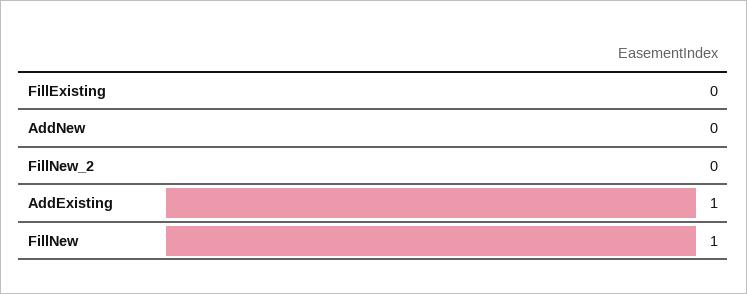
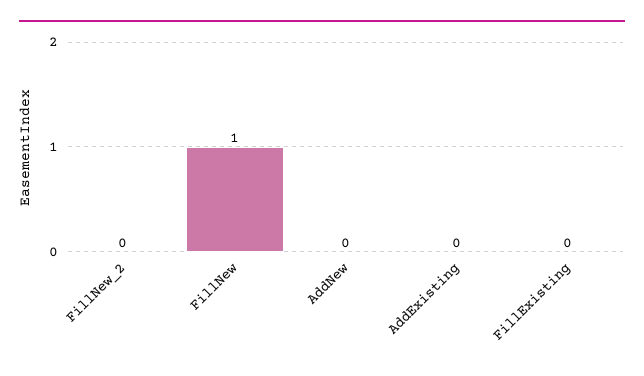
AddExisting: 1 -> 0

